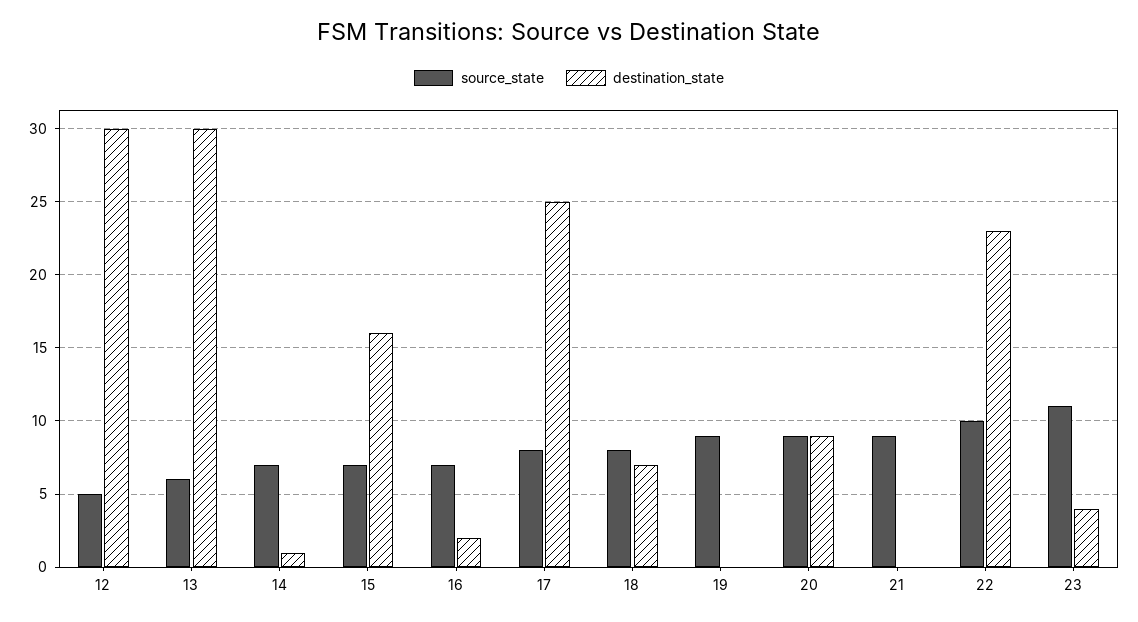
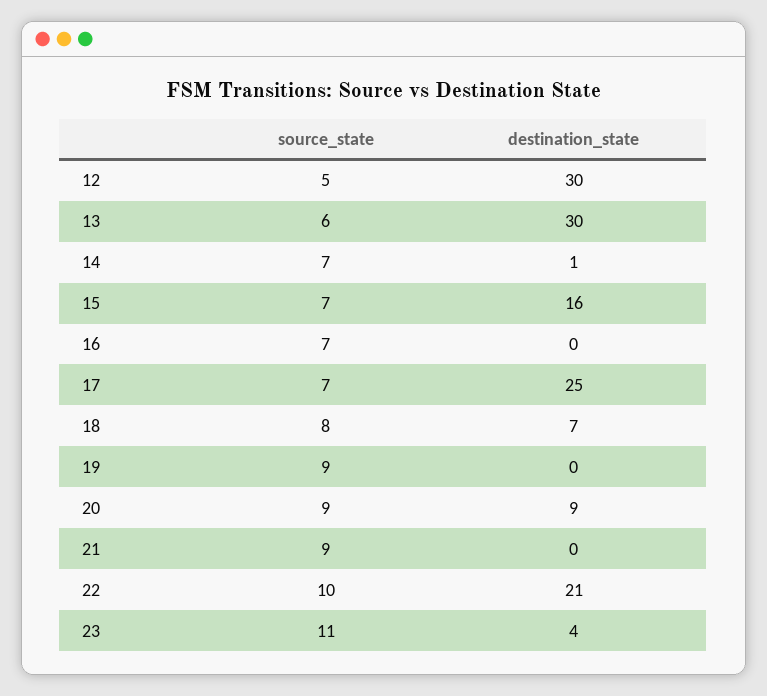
destination_state, 16: 2 -> 0
source_state, 17: 8 -> 7
destination_state, 22: 23 -> 21

